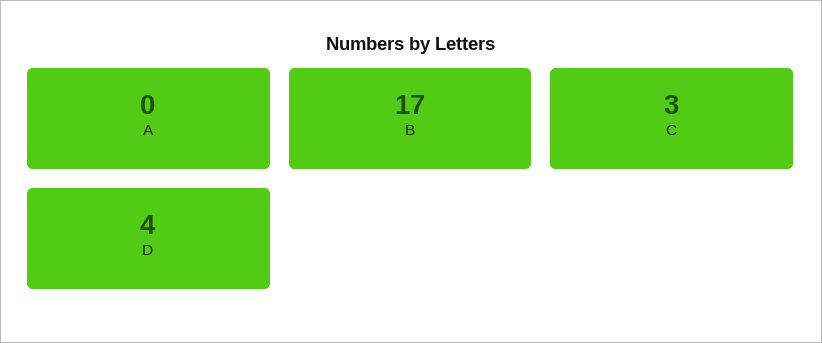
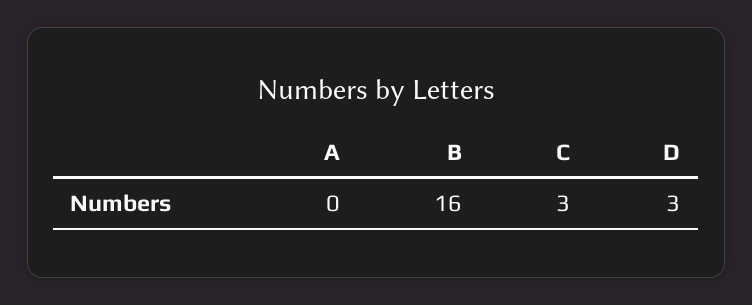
B: 17 -> 16
D: 4 -> 3

